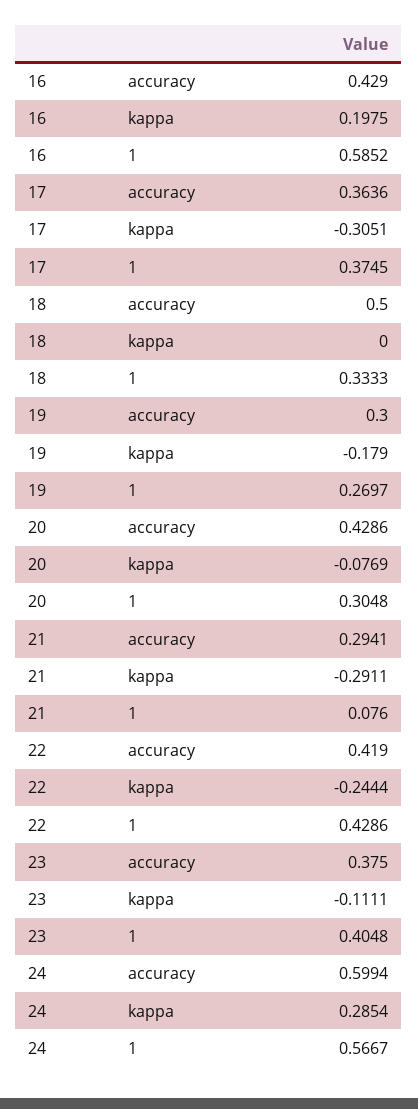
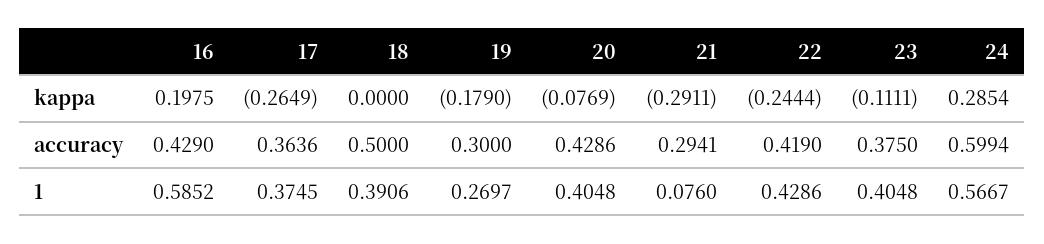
17, kappa: -0.3051 -> -0.2649
18, 1: 0.3333 -> 0.3906
20, 1: 0.3048 -> 0.4048

